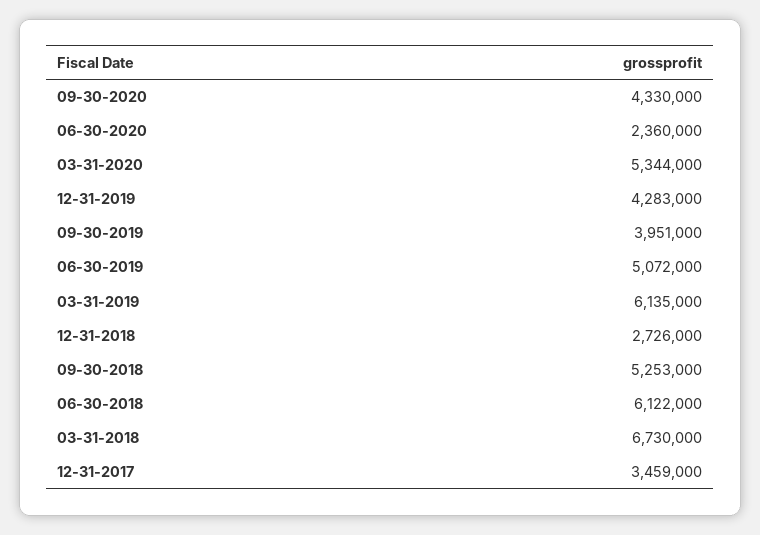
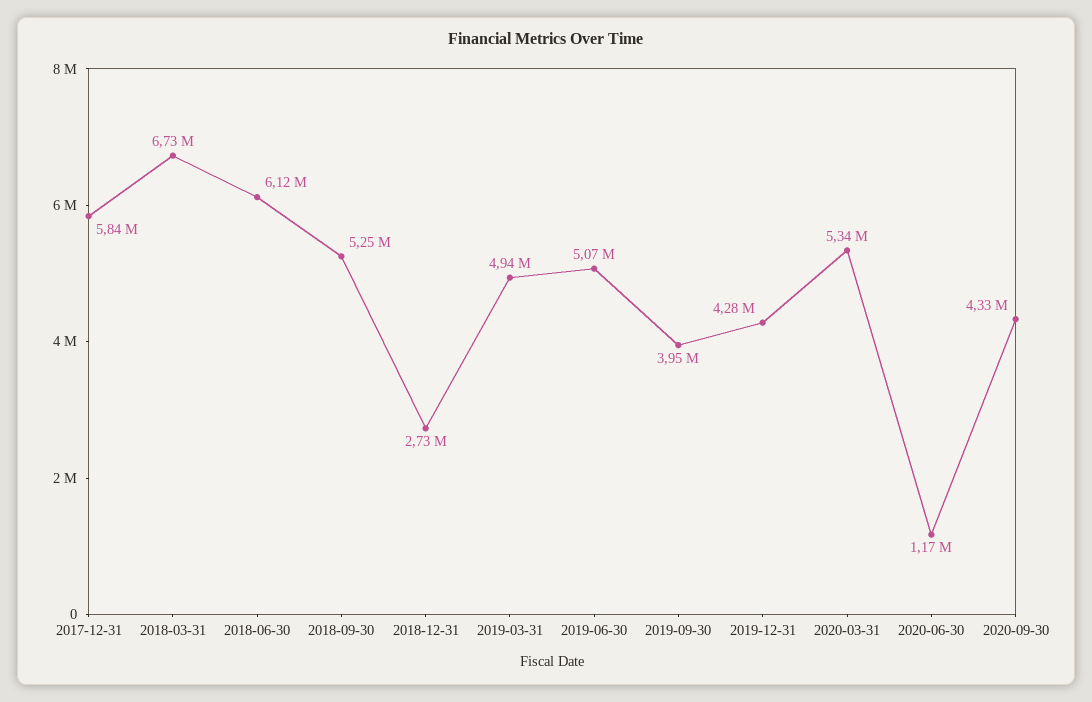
06-30-2020: 2360000 -> 1170000
03-31-2019: 6135000 -> 4940000
12-31-2017: 3459000 -> 5840000

